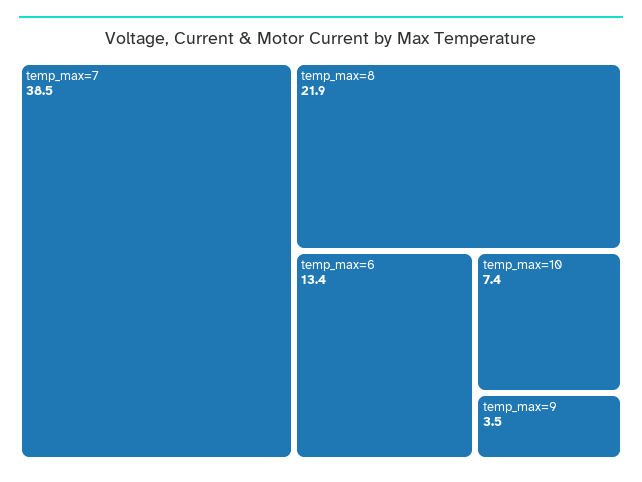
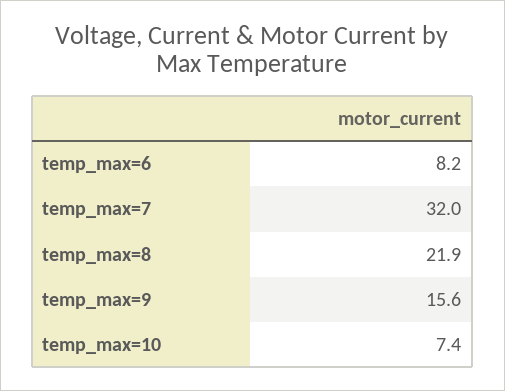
temp_max=7: 38.5 -> 32
temp_max=6: 13.4 -> 8.2
temp_max=9: 3.5 -> 15.6

